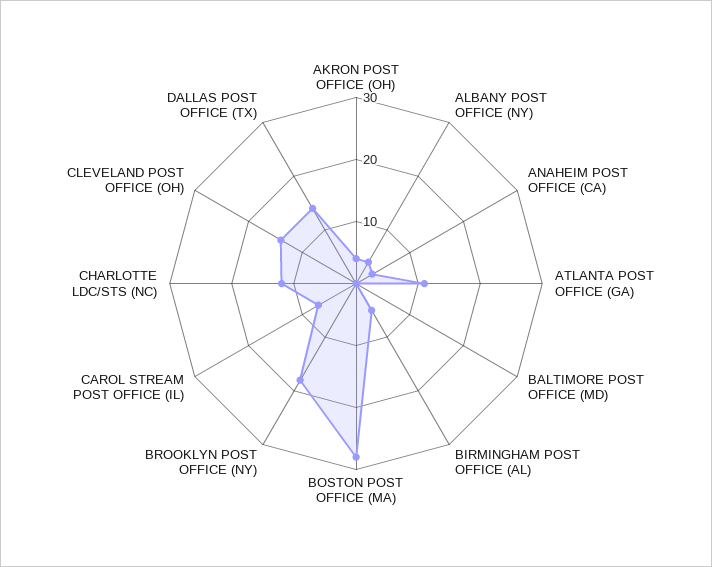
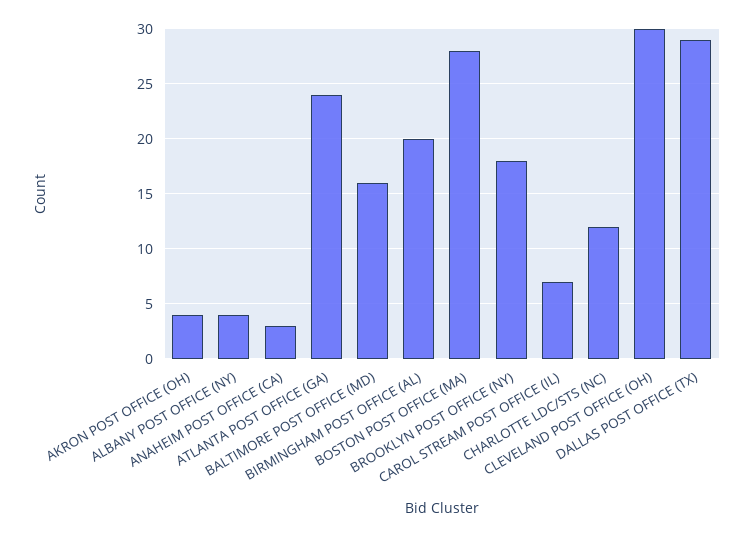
ATLANTA POST OFFICE (GA): 10 -> 24
BALTIMORE POST OFFICE (MD): 0 -> 16
BIRMINGHAM POST OFFICE (AL): 5 -> 20
CLEVELAND POST OFFICE (OH): 15 -> 30
DALLAS POST OFFICE (TX): 15 -> 29

